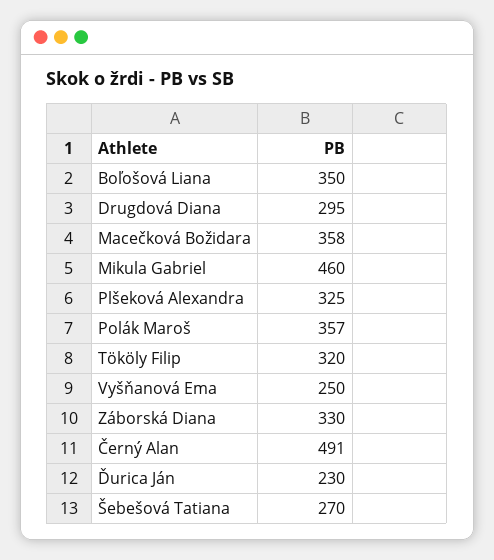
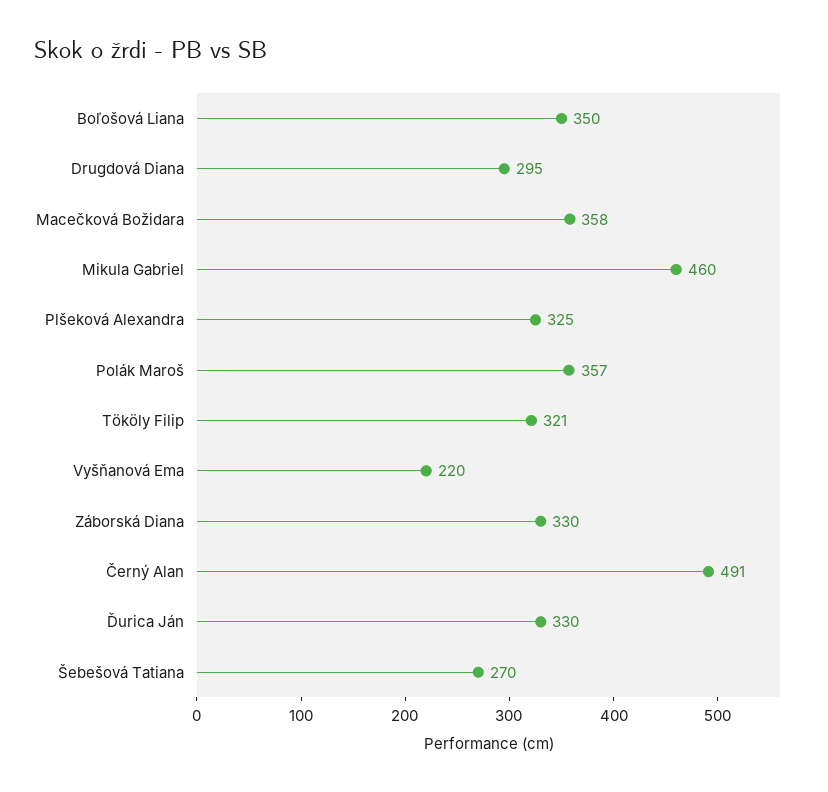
Tököly Filip: 320 -> 321
Vyšňanová Ema: 250 -> 220
Ďurica Ján: 230 -> 330

